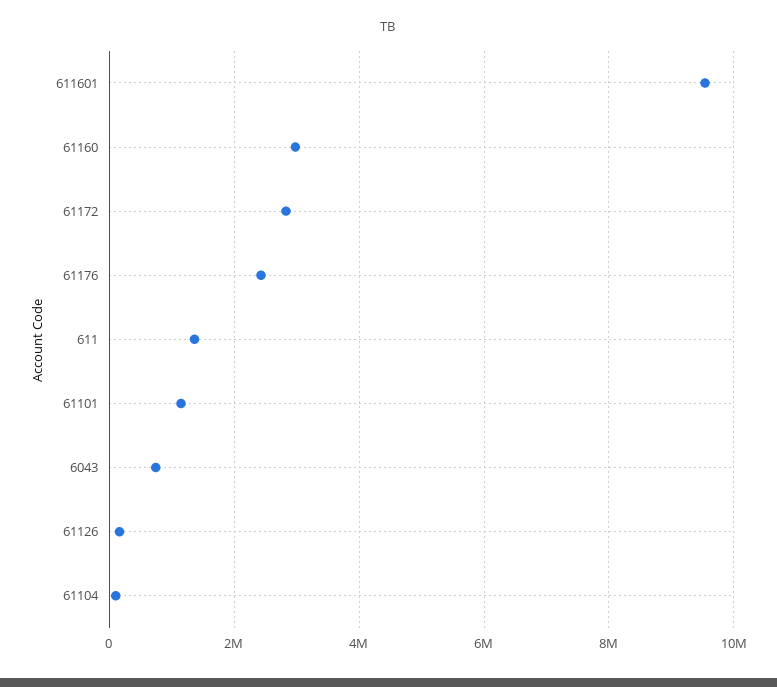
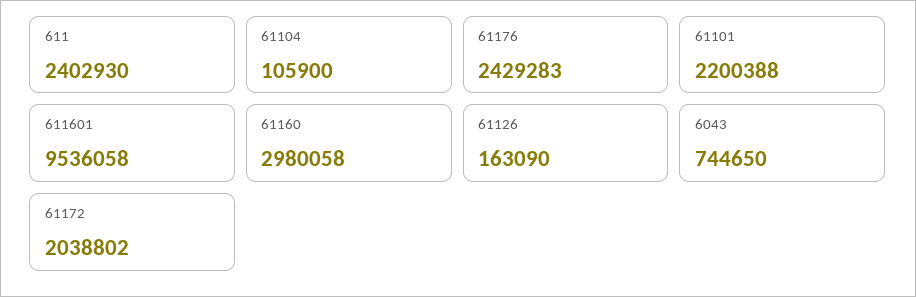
61172: 2800000 -> 2038802
611: 1400000 -> 2402930
61101: 1200000 -> 2200388

